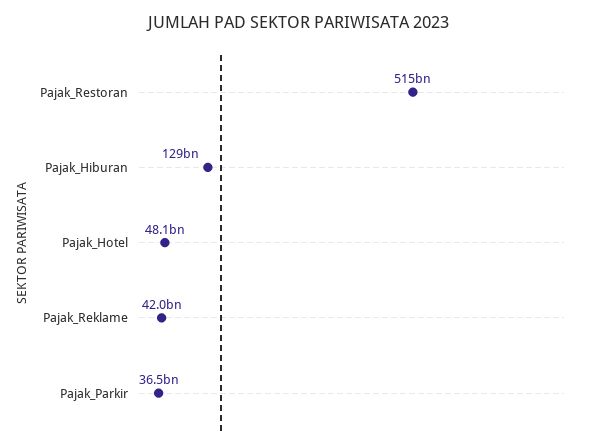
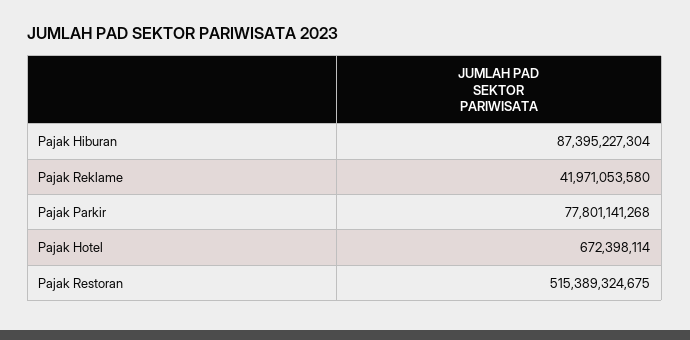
Pajak_Hiburan: 129000000000 -> 87395227304
Pajak_Hotel: 48100000000 -> 672398114
Pajak_Parkir: 36500000000 -> 77801141268

